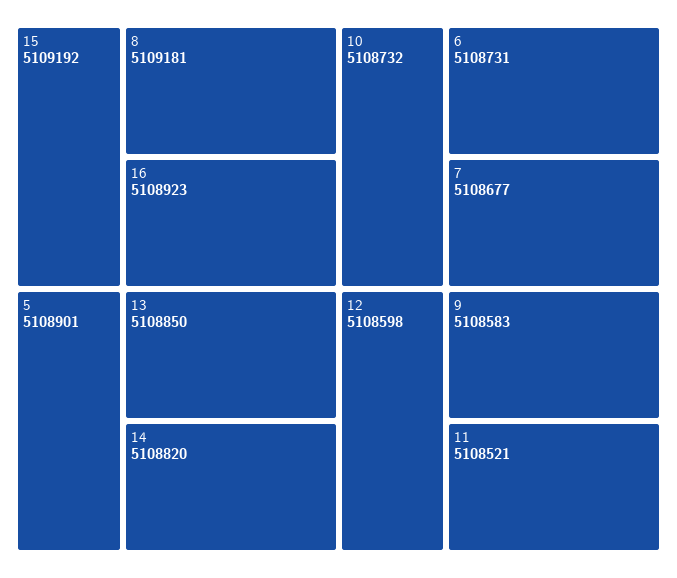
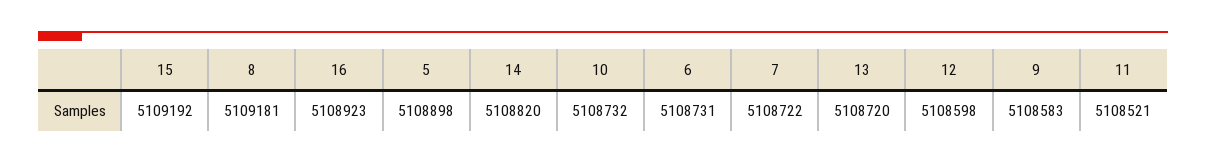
5: 5108901 -> 5108898
13: 5108850 -> 5108720
7: 5108677 -> 5108722

